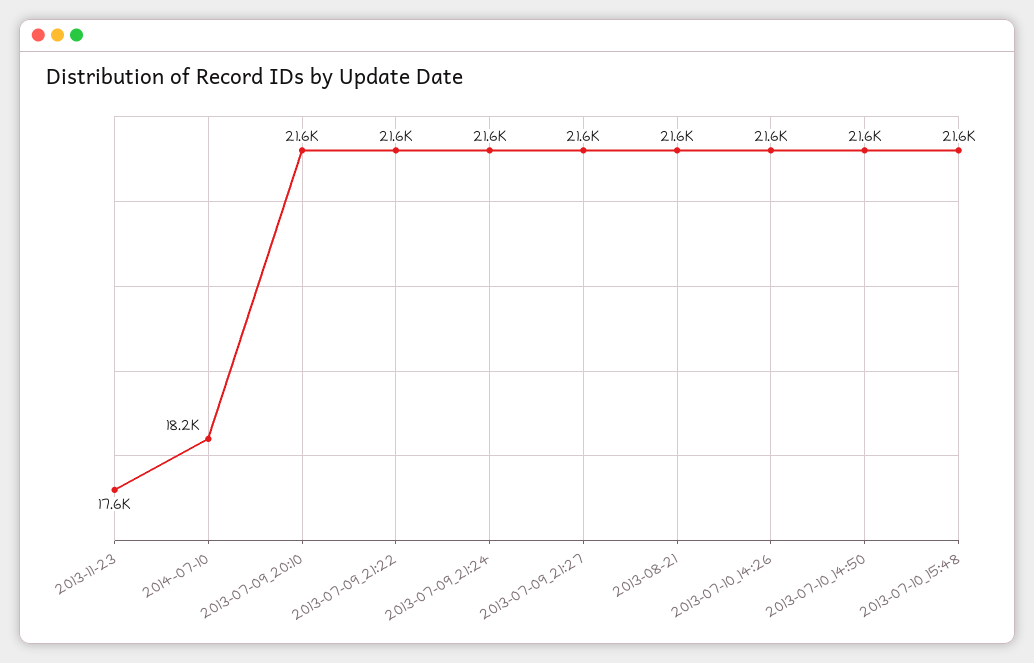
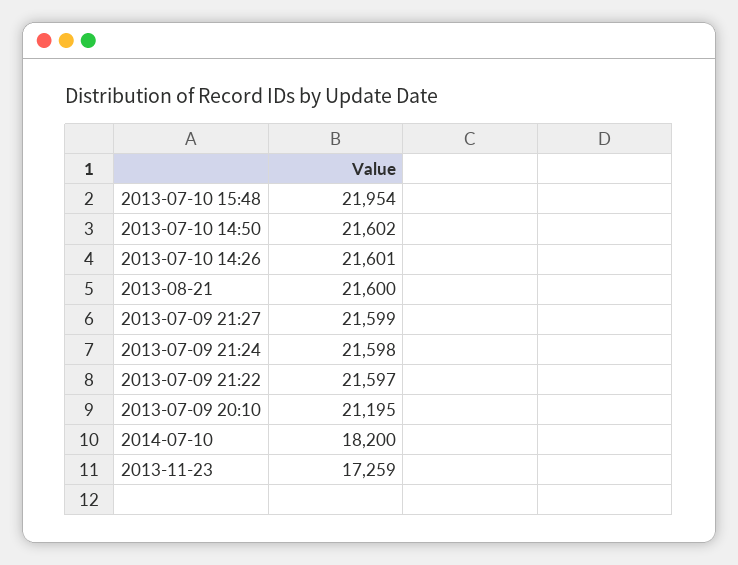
2013-11-23: 17600 -> 17259
2013-07-09_20:10: 21600 -> 21195
2013-07-10_15:48: 21600 -> 21954

